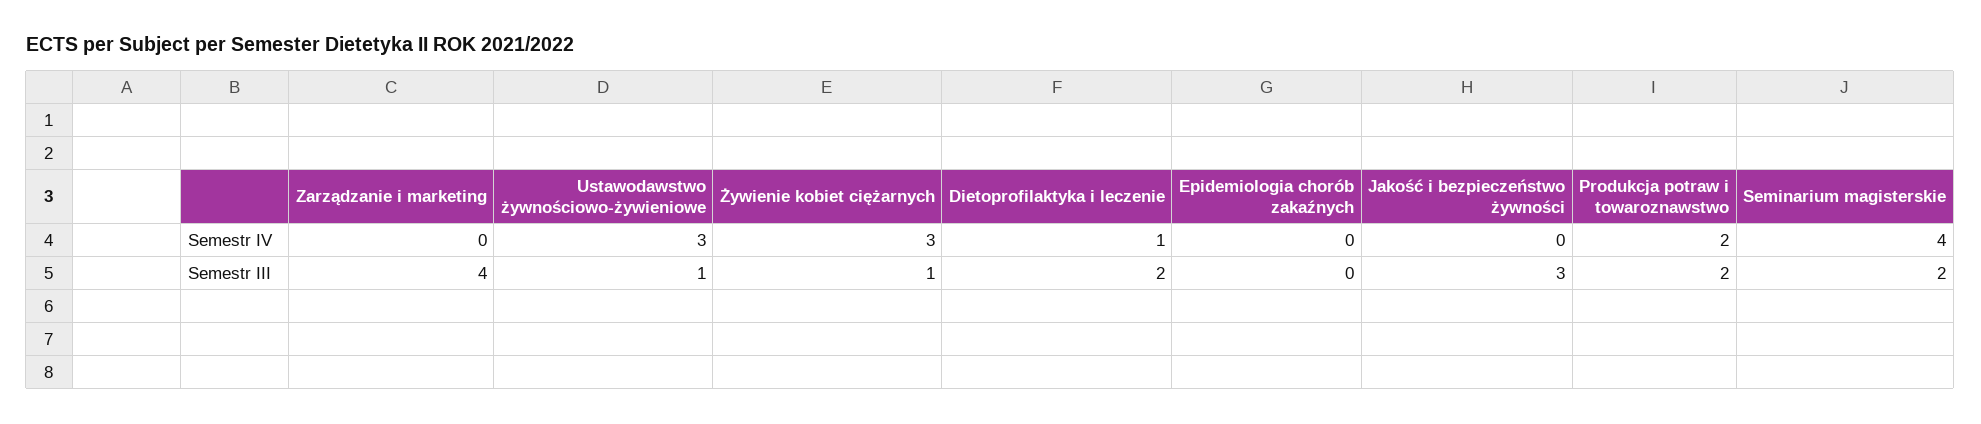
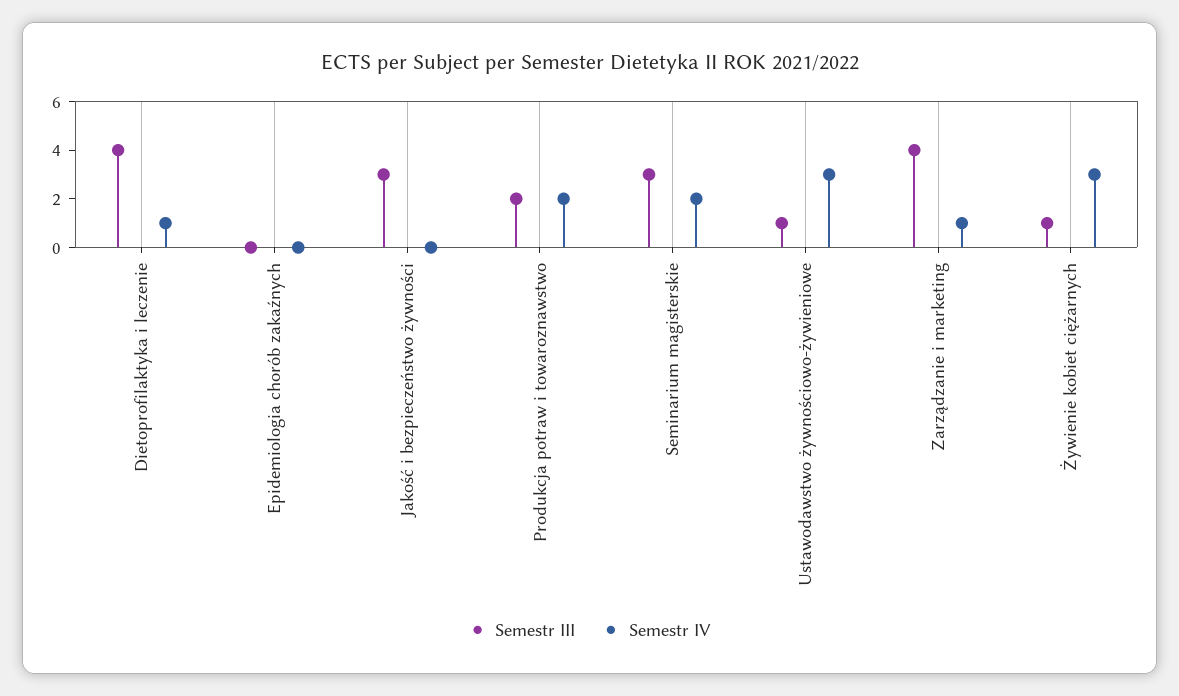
Semestr IV, Zarządzanie i marketing: 0 -> 1
Semestr IV, Seminarium magisterskie: 4 -> 2
Semestr III, Dietoprofilaktyka i leczenie: 2 -> 4
Semestr III, Seminarium magisterskie: 2 -> 3

